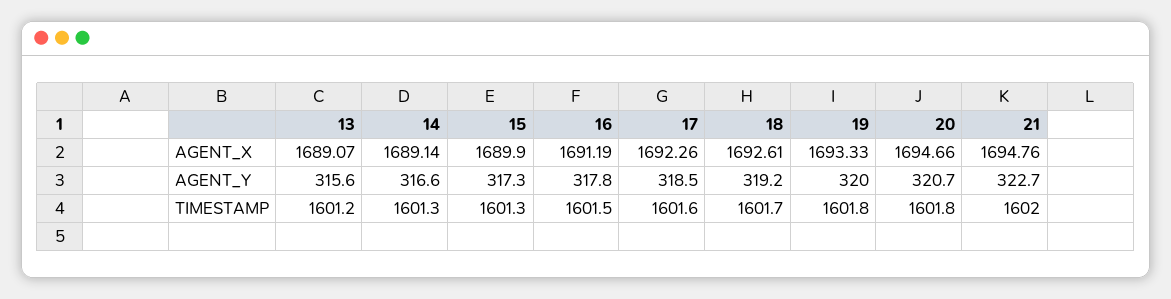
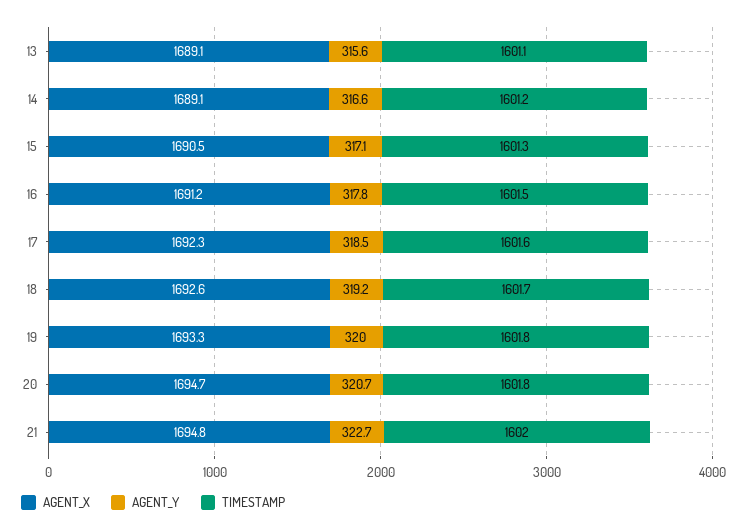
AGENT_X, 15: 1689.9 -> 1690.5
AGENT_Y, 15: 317.3 -> 317.1
TIMESTAMP, 13: 1601.2 -> 1601.1
TIMESTAMP, 14: 1601.3 -> 1601.2

